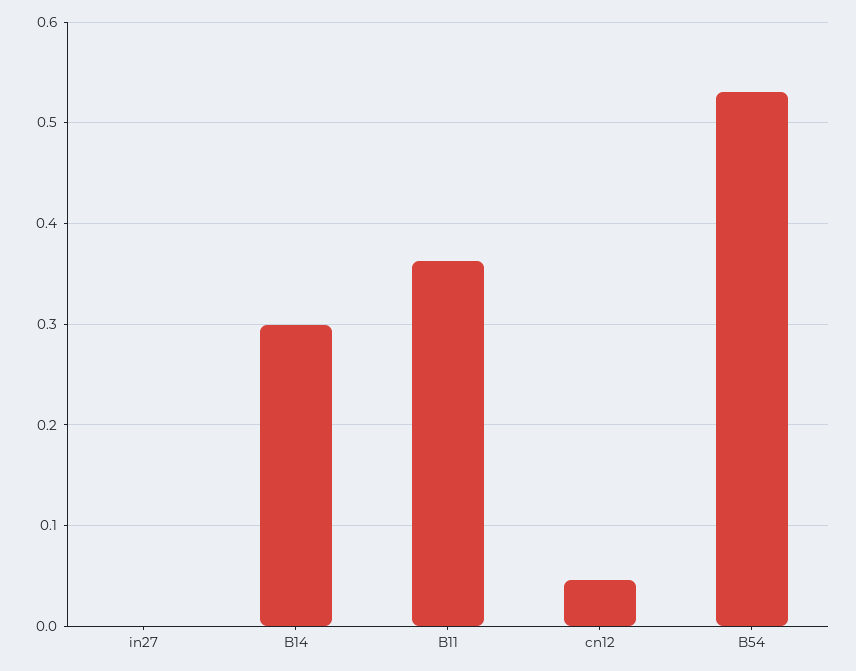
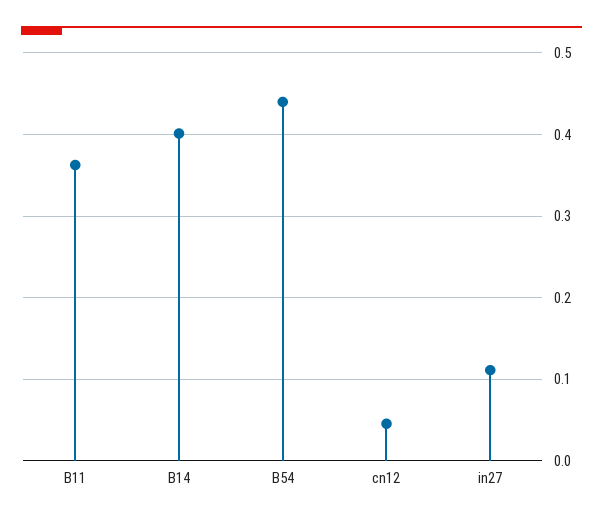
in27: 0 -> 0.11
B14: 0.3 -> 0.4
B54: 0.53 -> 0.44

